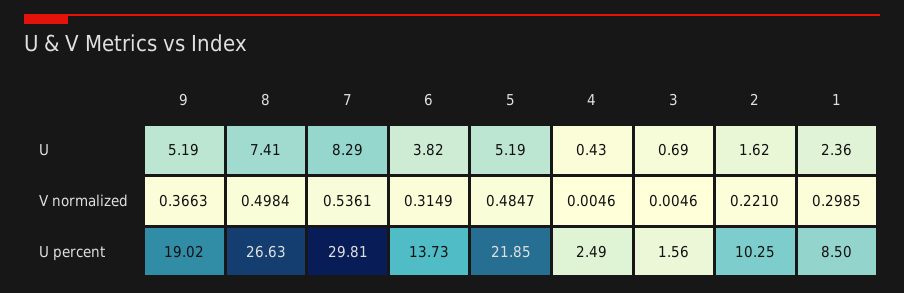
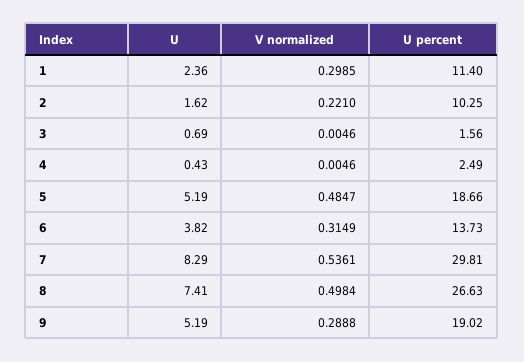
9, V normalized: 0.3663 -> 0.2888
5, U percent: 21.85 -> 18.66
1, U percent: 8.5 -> 11.4

